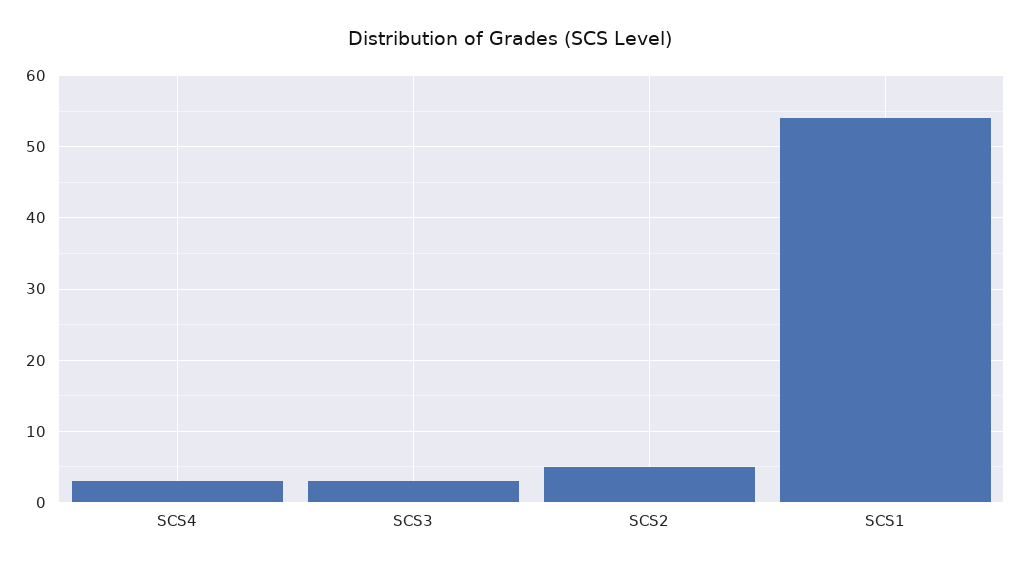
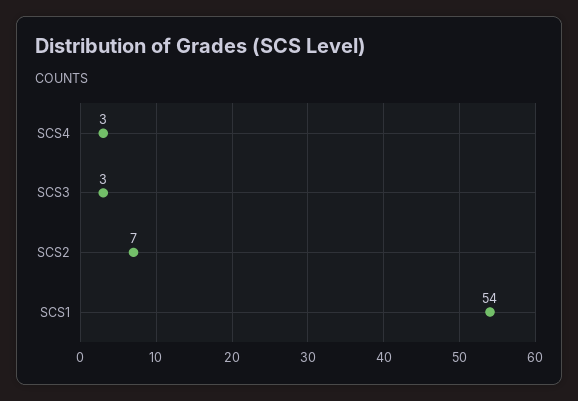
SCS2: 5 -> 7

